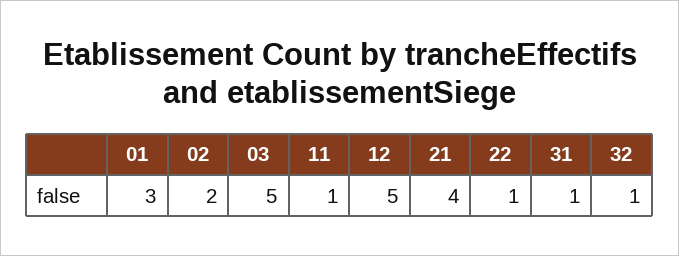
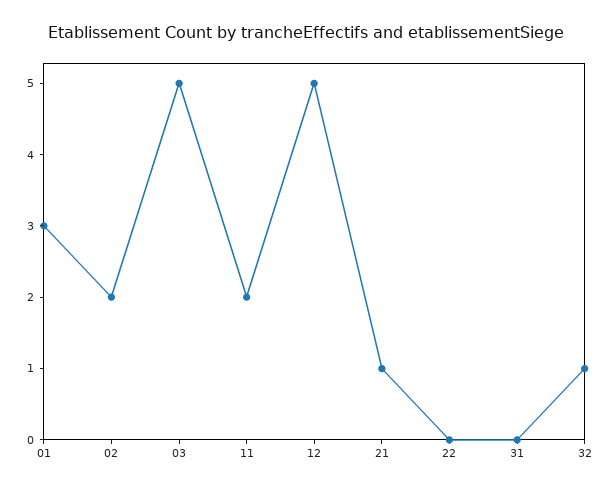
11: 1 -> 2
21: 4 -> 1
22: 1 -> 0
31: 1 -> 0

